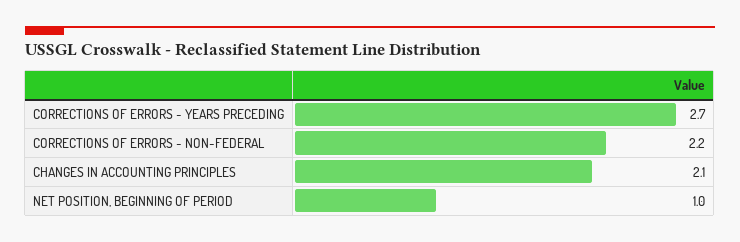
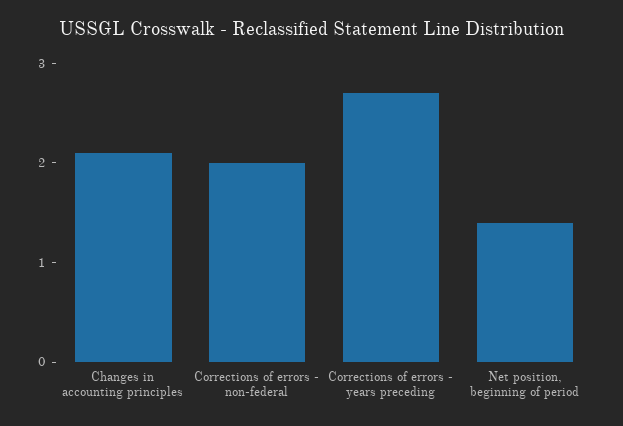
CORRECTIONS OF ERRORS - NON-FEDERAL: 2.2 -> 2
NET POSITION, BEGINNING OF PERIOD: 1 -> 1.4

